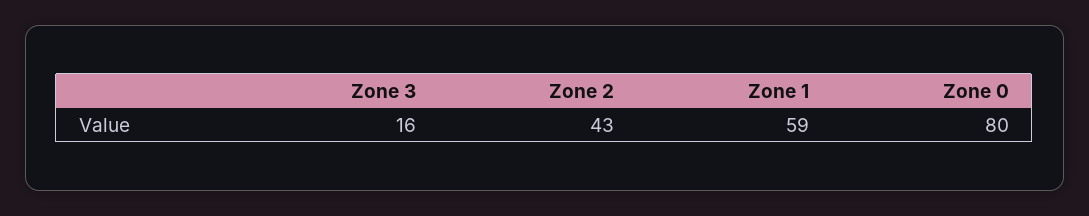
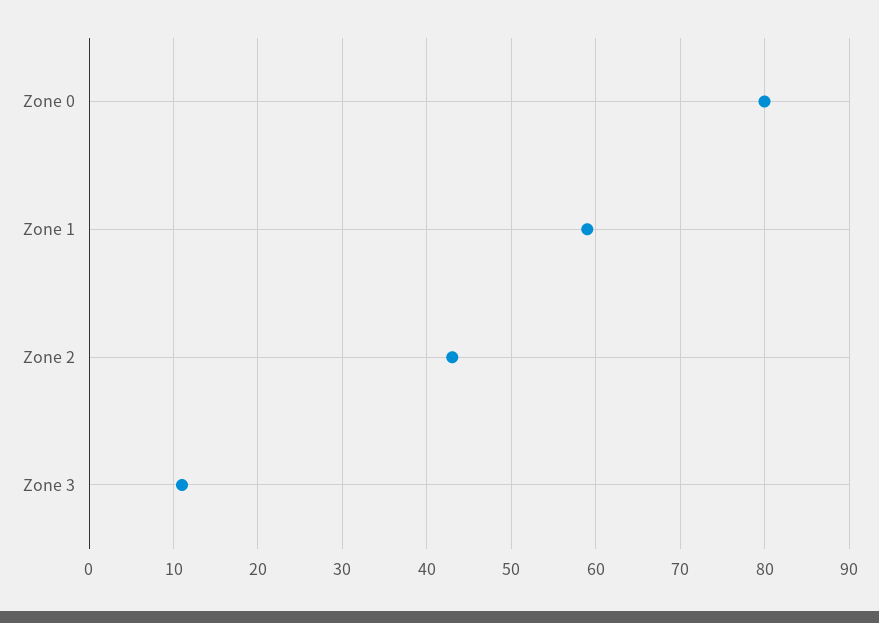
Zone 3: 16 -> 11

